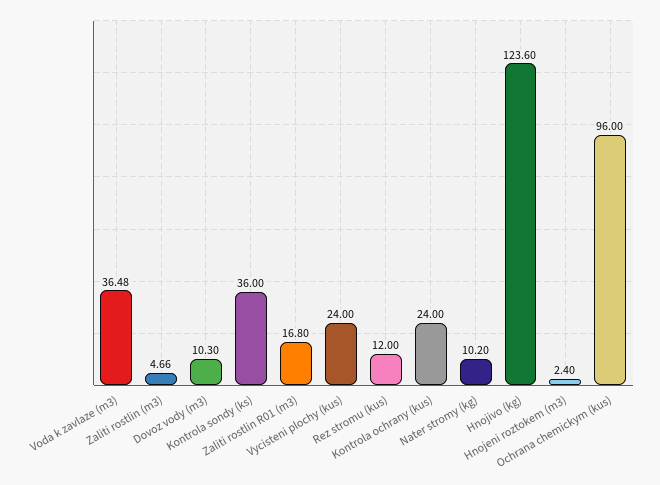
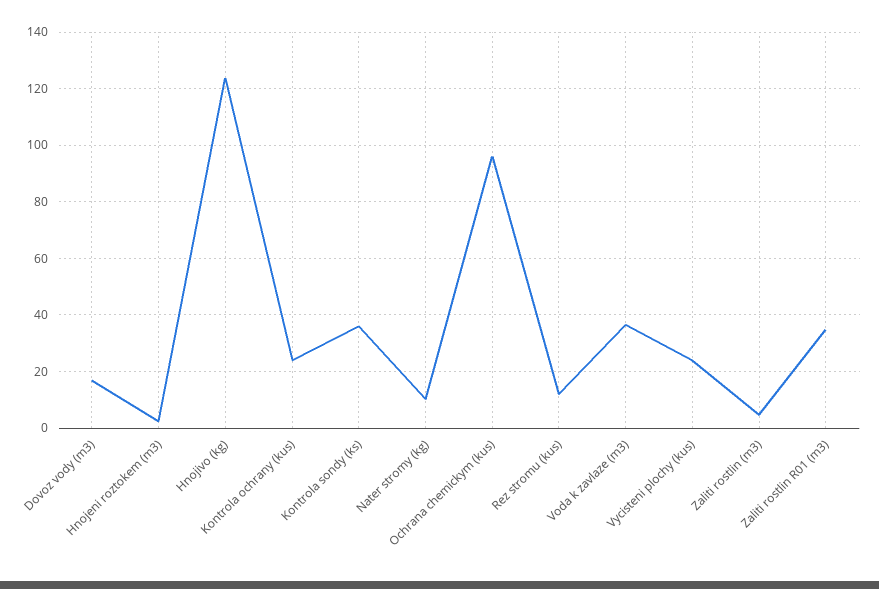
Dovoz vody (m3): 10.3 -> 17.5
Zaliti rostlin R01 (m3): 16.8 -> 35

